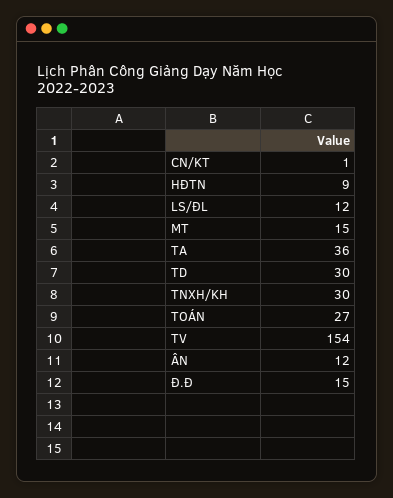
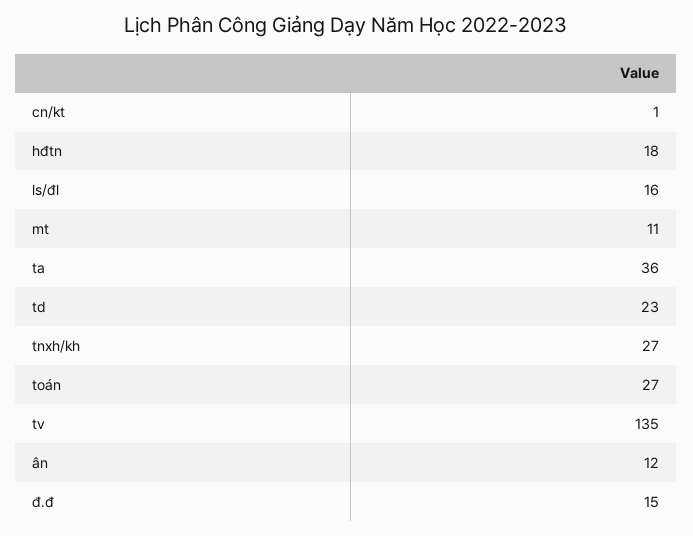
HĐTN: 9 -> 18
LS/ĐL: 12 -> 16
MT: 15 -> 11
TD: 30 -> 23
TNXH/KH: 30 -> 27
TV: 154 -> 135

